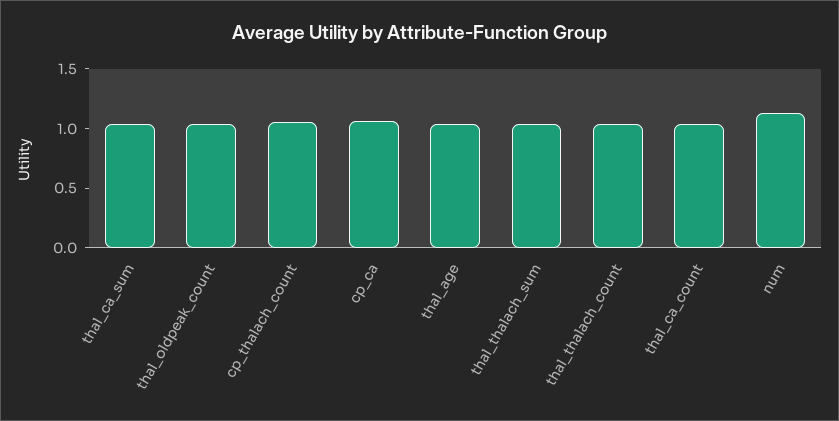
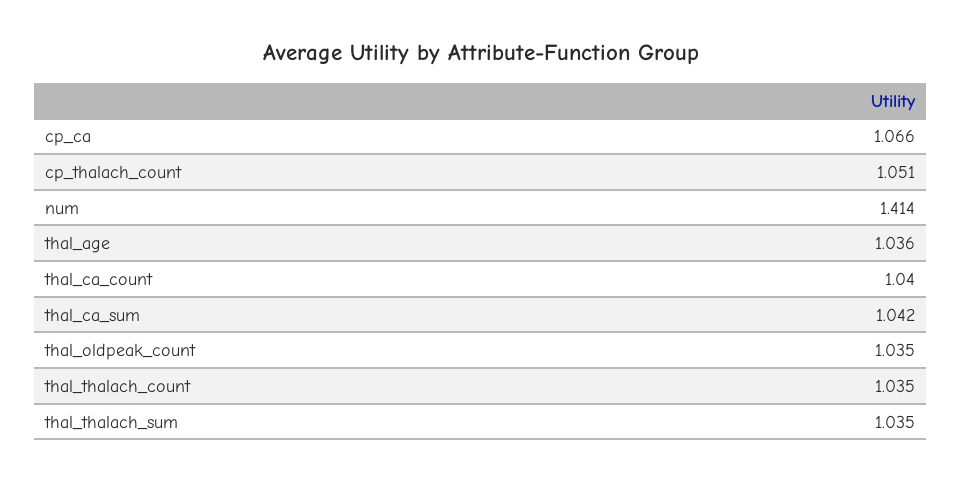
num: 1.1 -> 1.414

